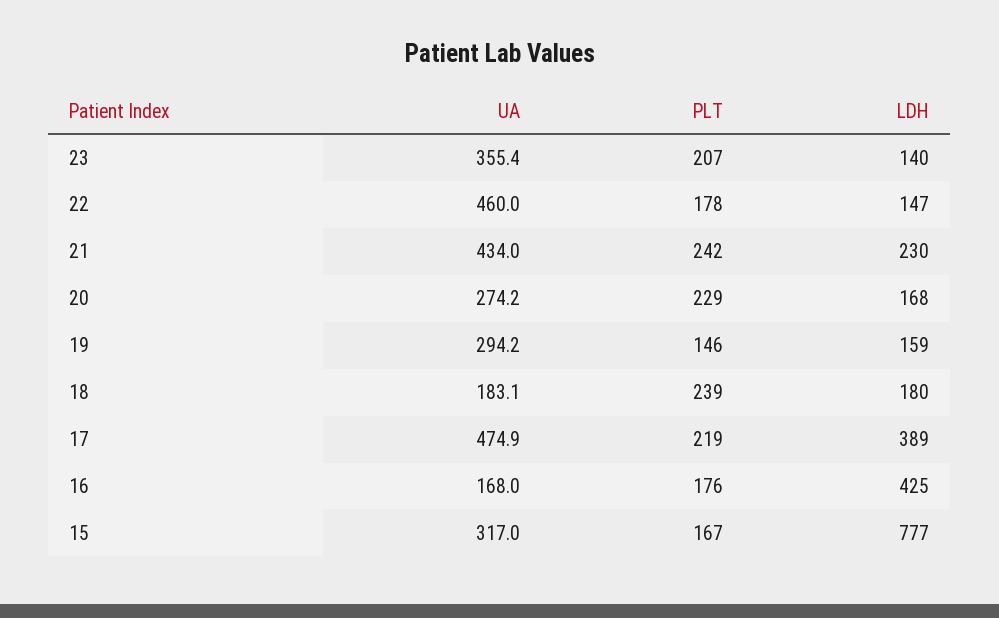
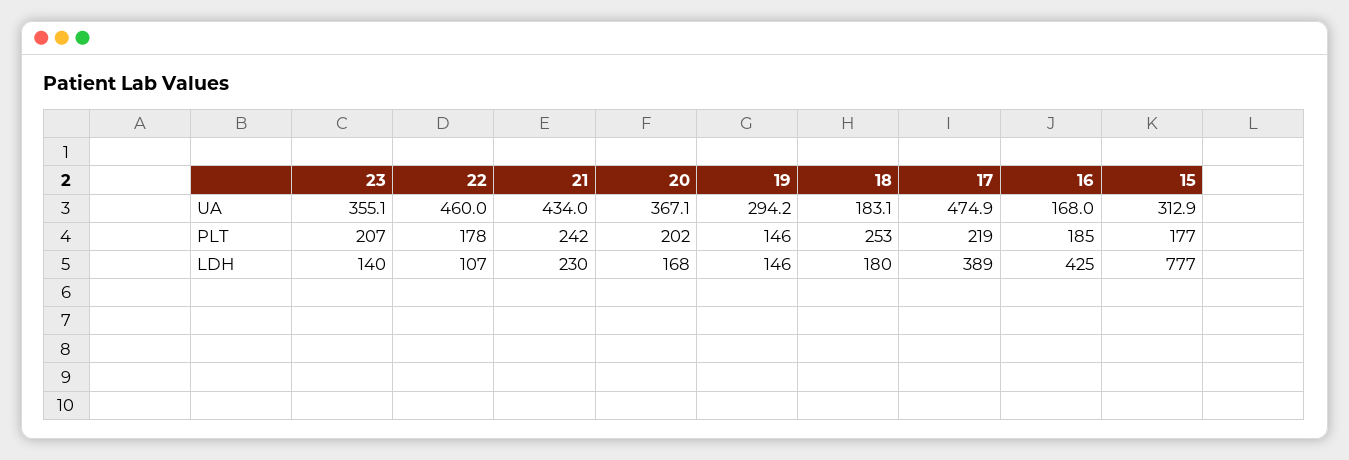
UA, 23: 355.4 -> 355.1
LDH, 22: 147 -> 107
UA, 20: 274.2 -> 367.1
PLT, 20: 229 -> 202
LDH, 19: 159 -> 146
PLT, 18: 239 -> 253
PLT, 16: 176 -> 185
UA, 15: 317 -> 312.9
PLT, 15: 167 -> 177

